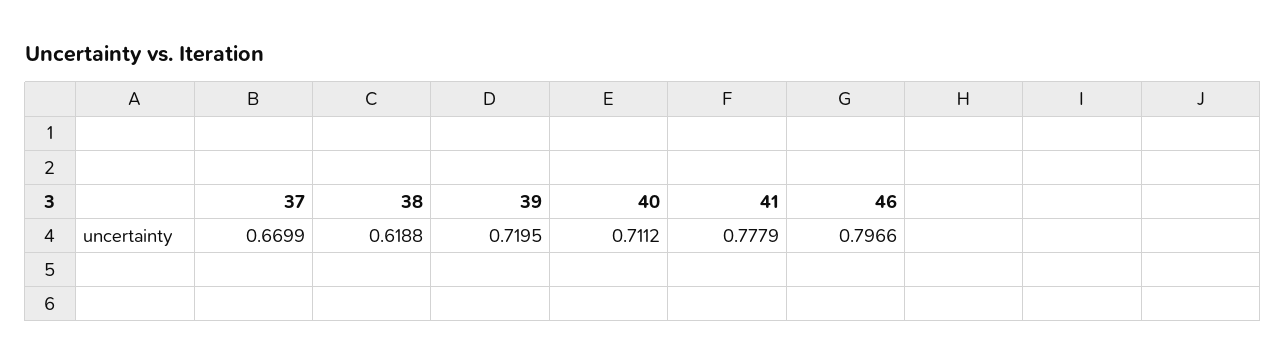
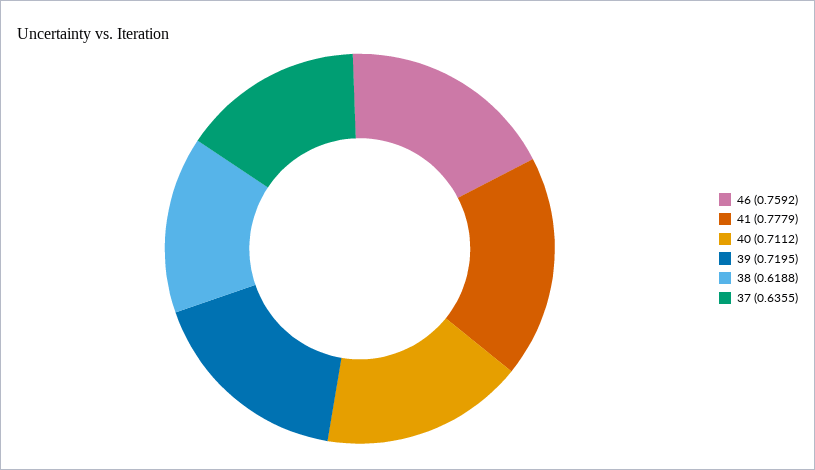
37: 0.6699 -> 0.6355
46: 0.7966 -> 0.7592

